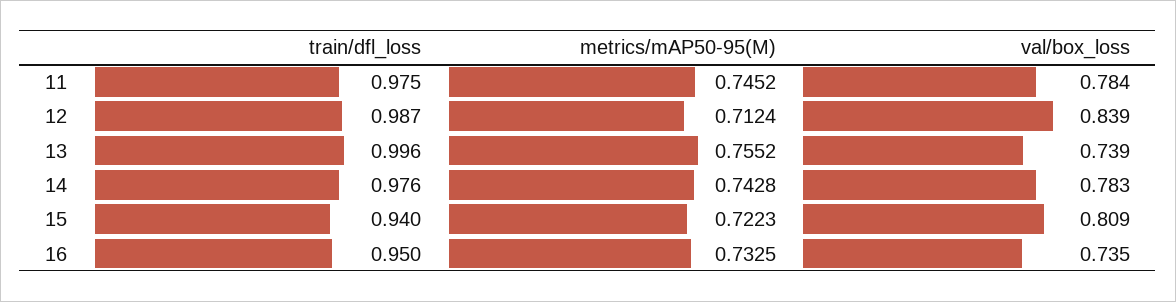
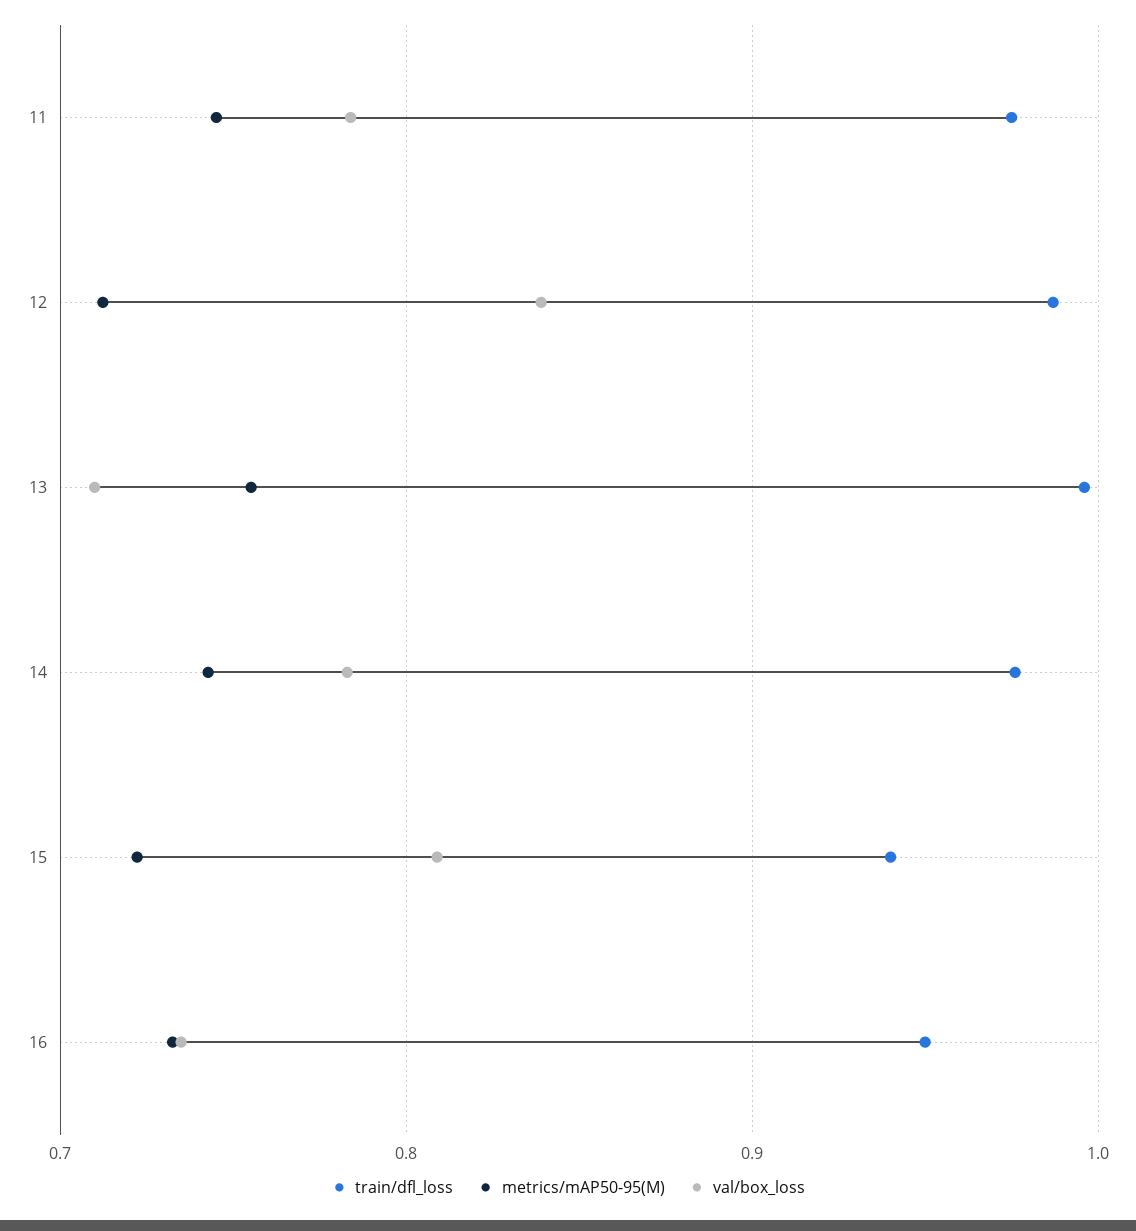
val/box_loss, 13: 0.739 -> 0.71

